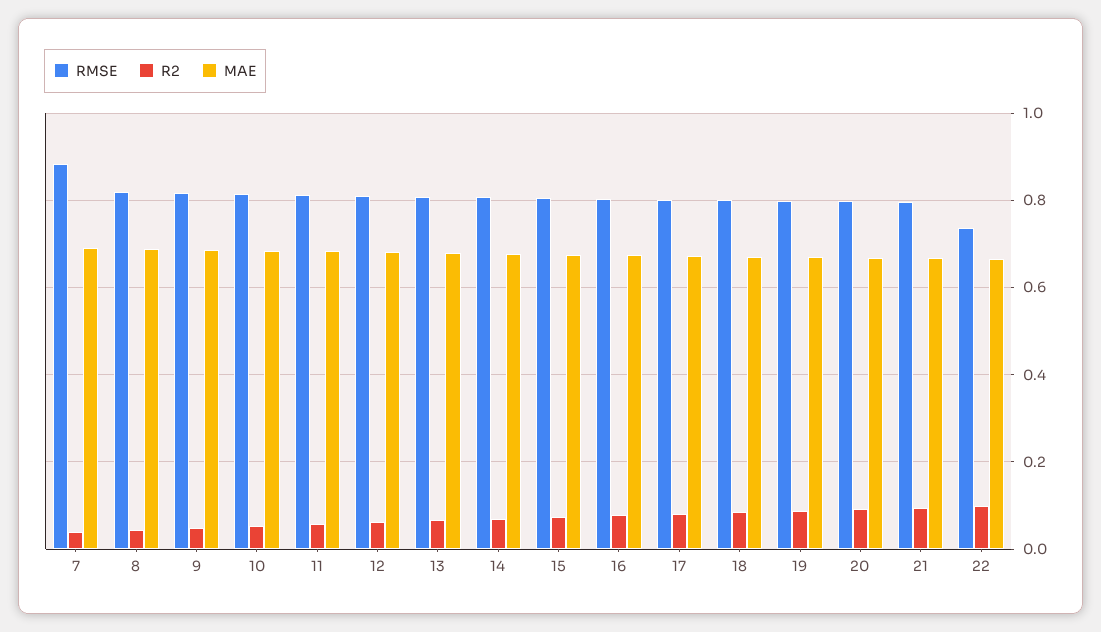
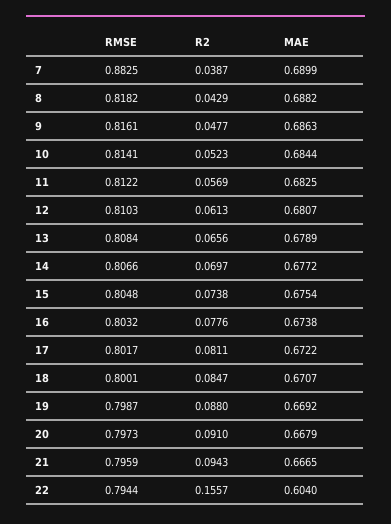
RMSE, 22: 0.74 -> 0.7944
R2, 22: 0.1 -> 0.1557
MAE, 22: 0.66 -> 0.604

